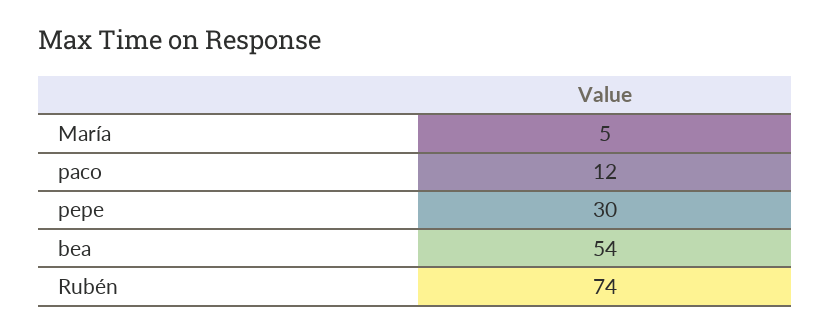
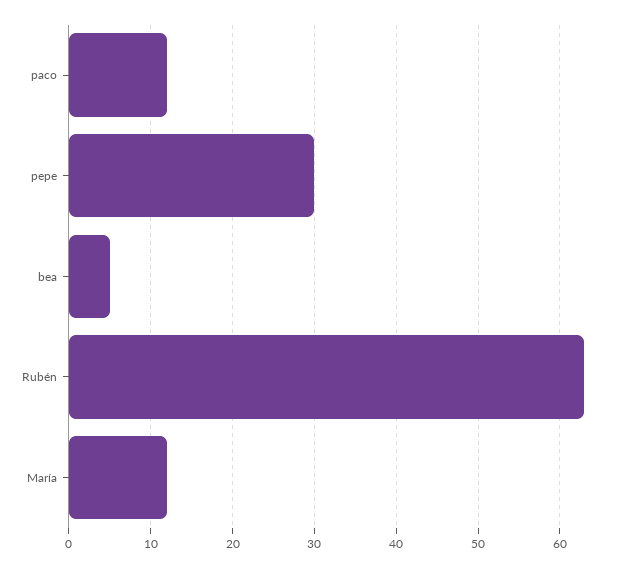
María: 5 -> 12
bea: 54 -> 5
Rubén: 74 -> 63

